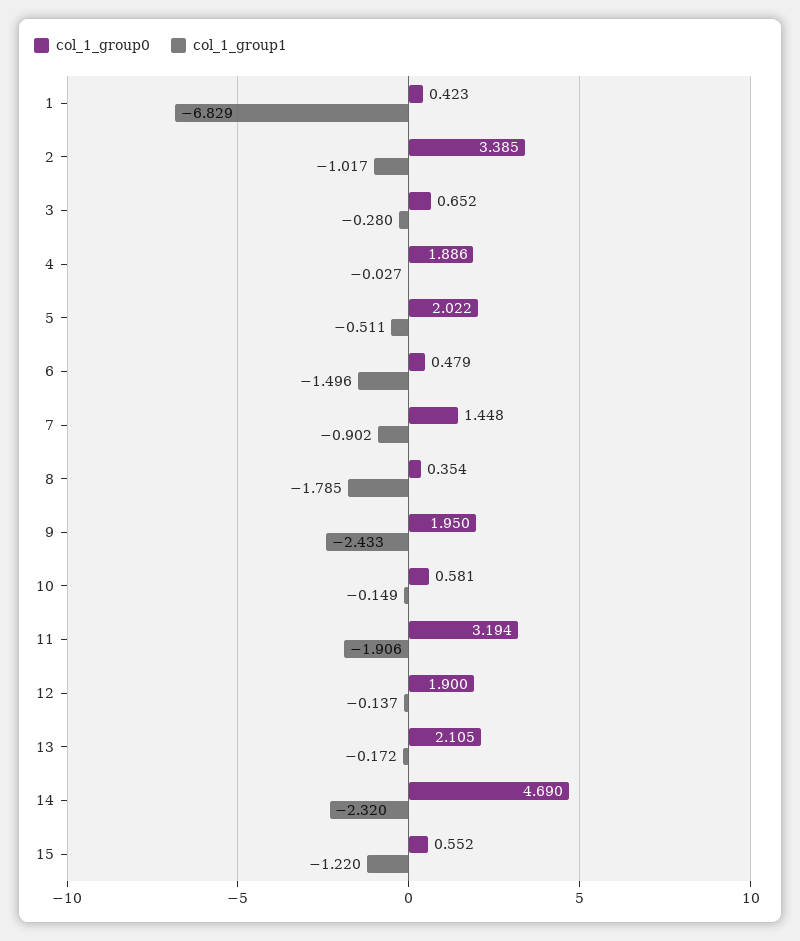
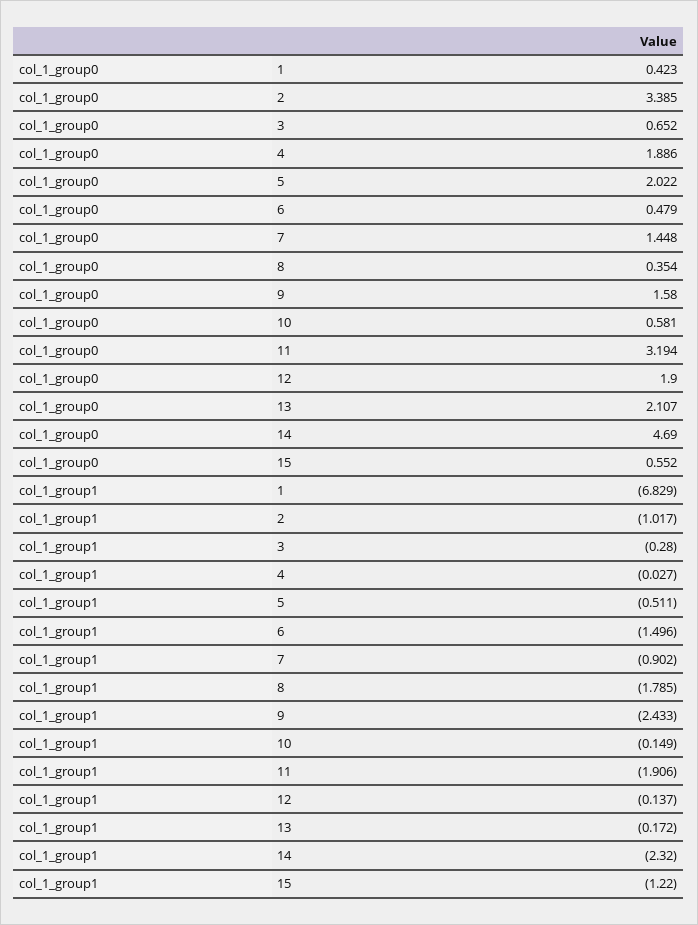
col_1_group0, 9: 1.95 -> 1.58
col_1_group0, 13: 2.105 -> 2.107

